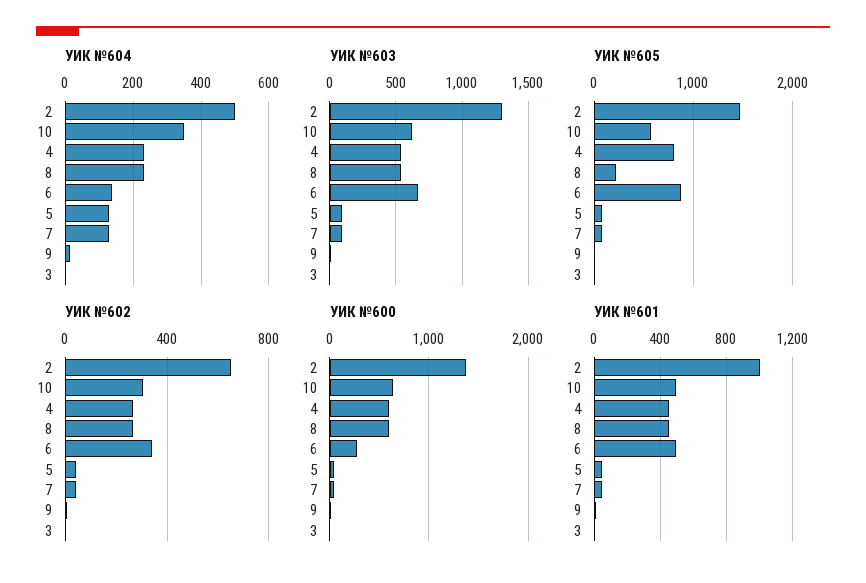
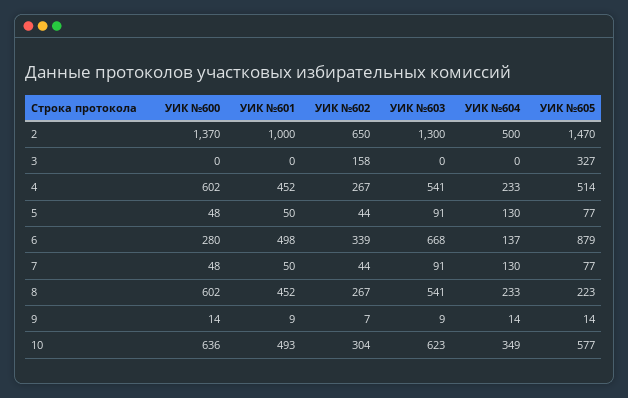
УИК №605, 4: 800 -> 514
УИК №605, 3: 0 -> 327
УИК №602, 3: 0 -> 158

